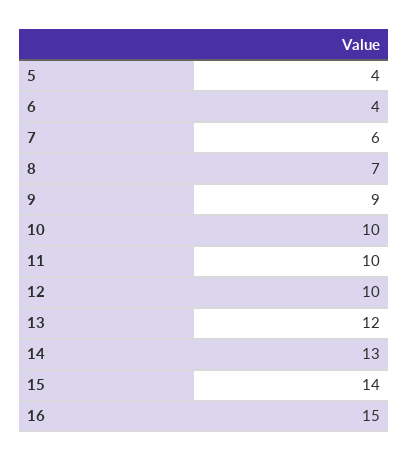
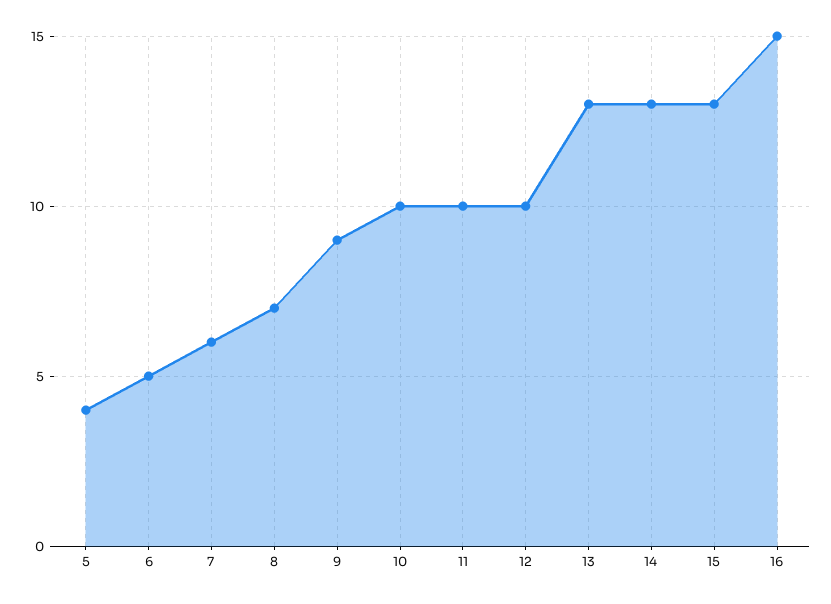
6: 4 -> 5
13: 12 -> 13
15: 14 -> 13

